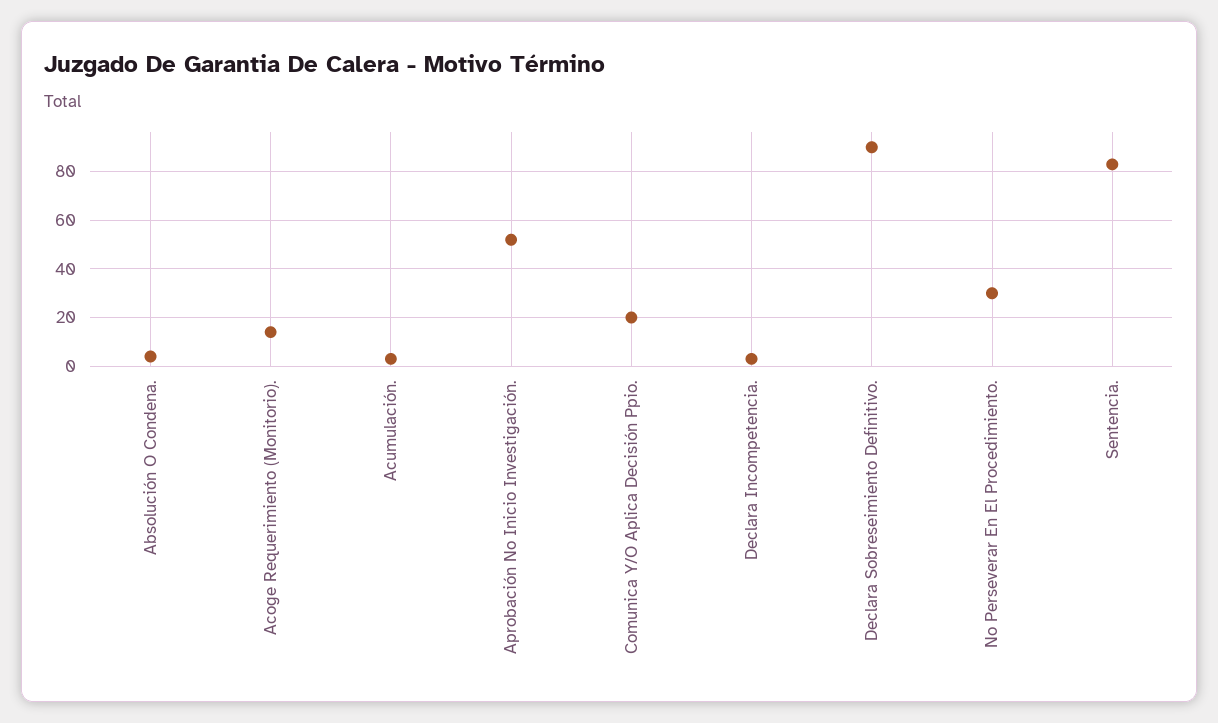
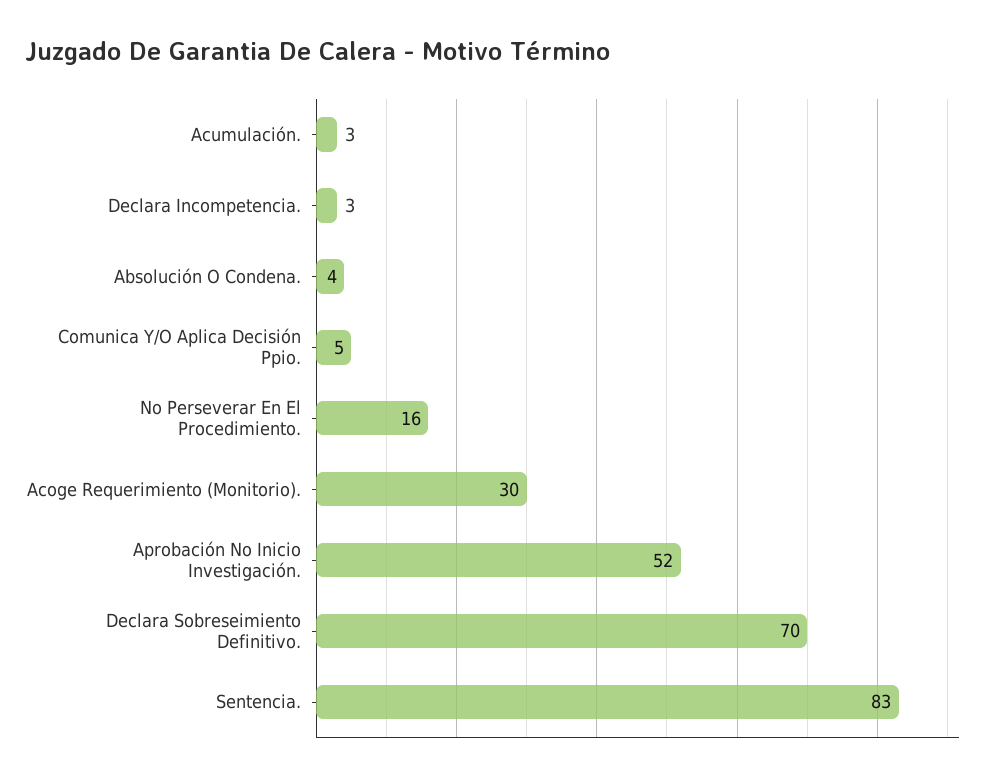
Acoge Requerimiento (Monitorio).: 15 -> 30
Comunica Y/O Aplica Decisión Ppio.: 20 -> 5
Declara Sobreseimiento Definitivo.: 90 -> 70
No Perseverar En El Procedimiento.: 30 -> 16

